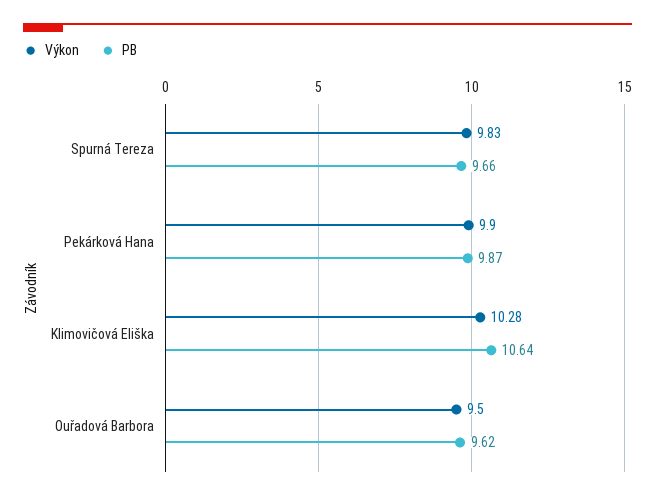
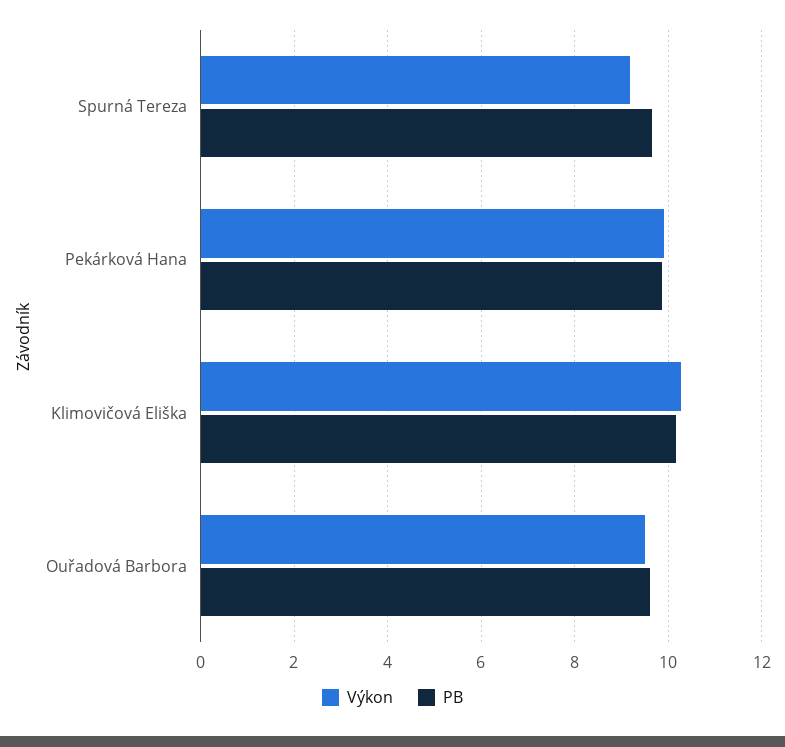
Výkon, Spurná Tereza: 9.83 -> 9.2
PB, Klimovičová Eliška: 10.64 -> 10.2

